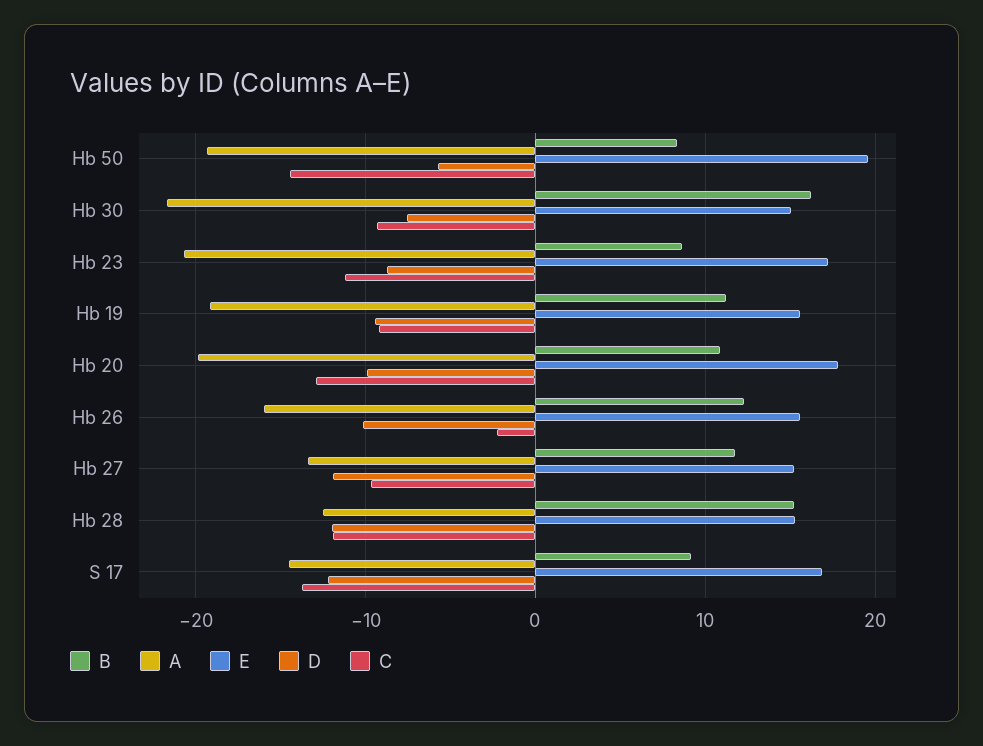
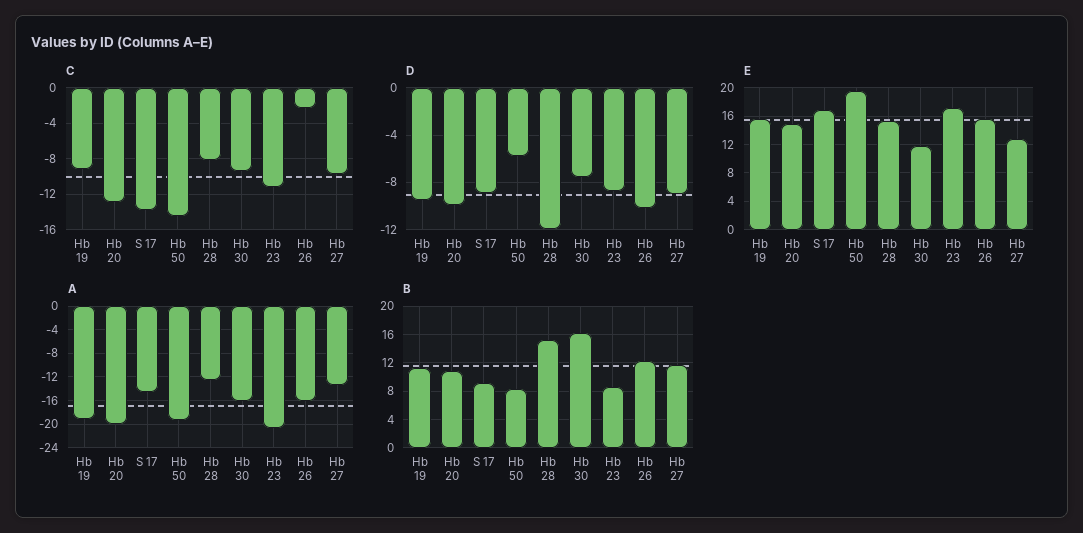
A, Hb 30: -22 -> -16
E, Hb 30: 15 -> 12
E, Hb 20: 18 -> 15
E, Hb 27: 15 -> 13
D, Hb 27: -12 -> -9
C, Hb 28: -12 -> -8
D, S 17: -12 -> -9

